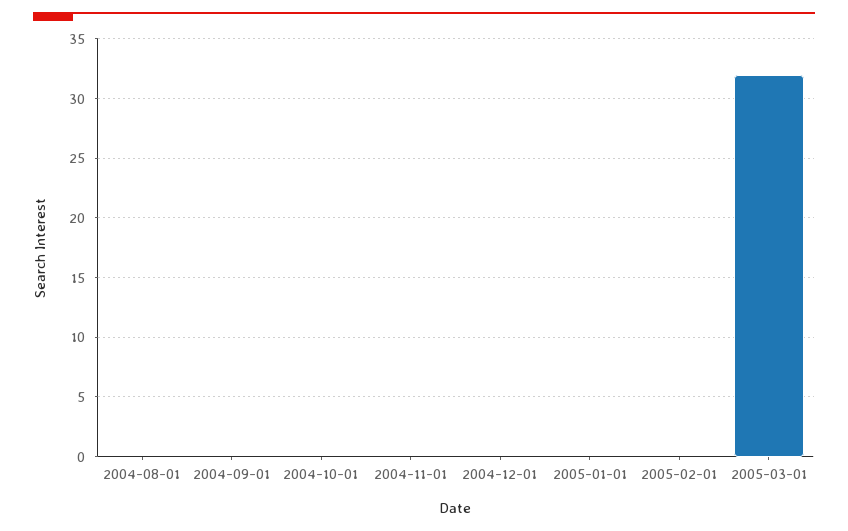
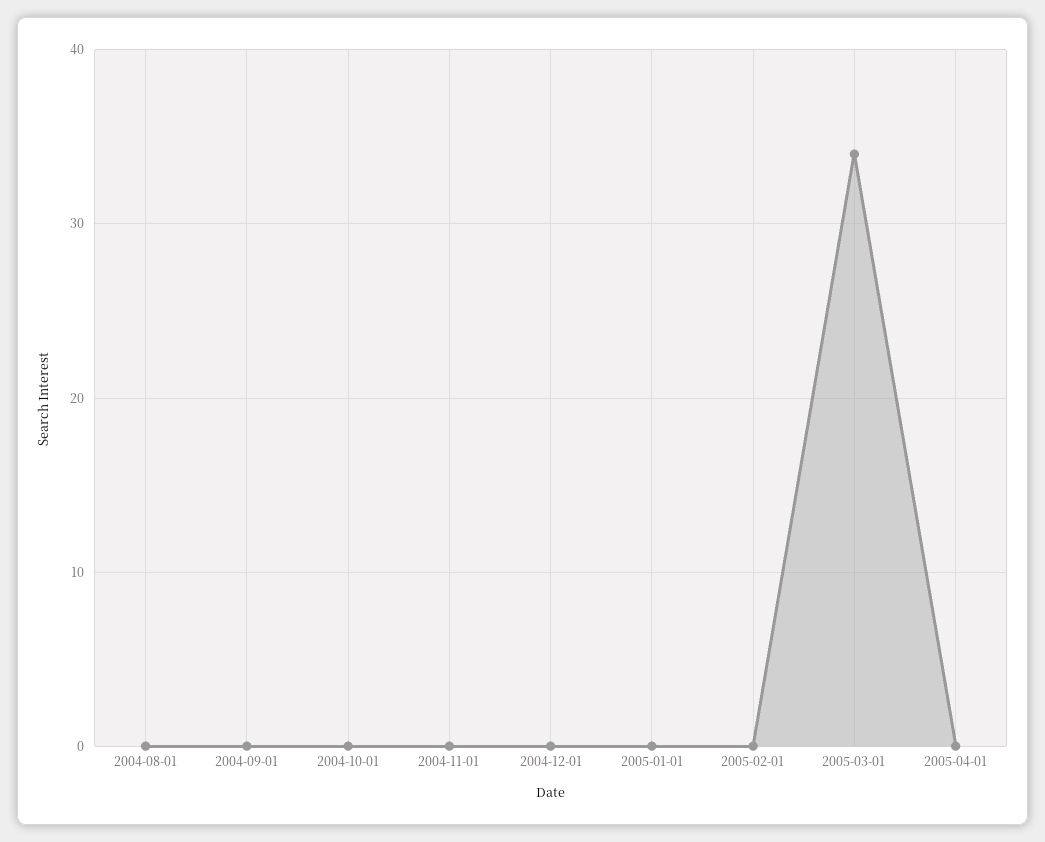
2005-03-01: 32 -> 34
2005-04-01: none -> 0

